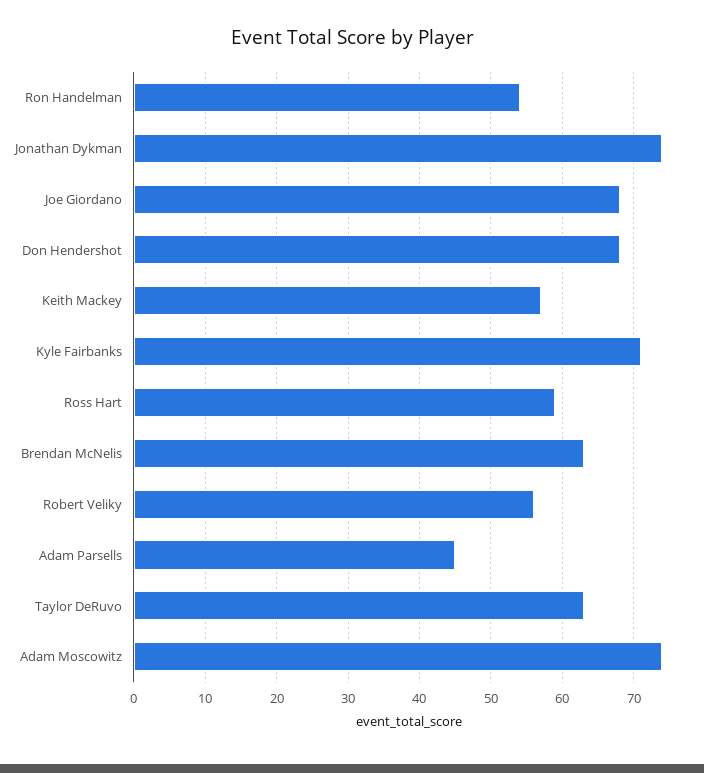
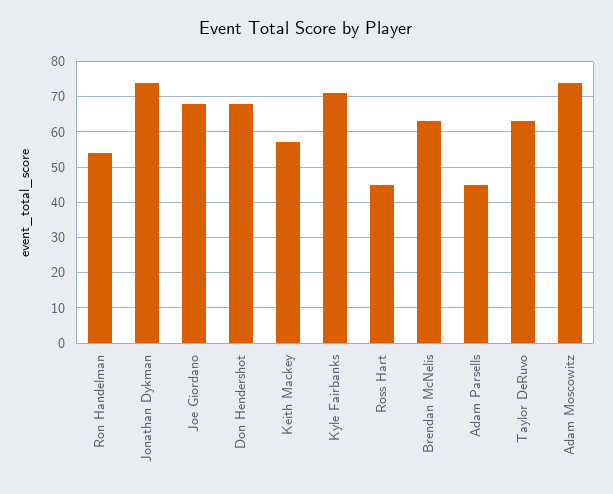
Ross Hart: 59 -> 45
Robert Veliky: 56 -> none

